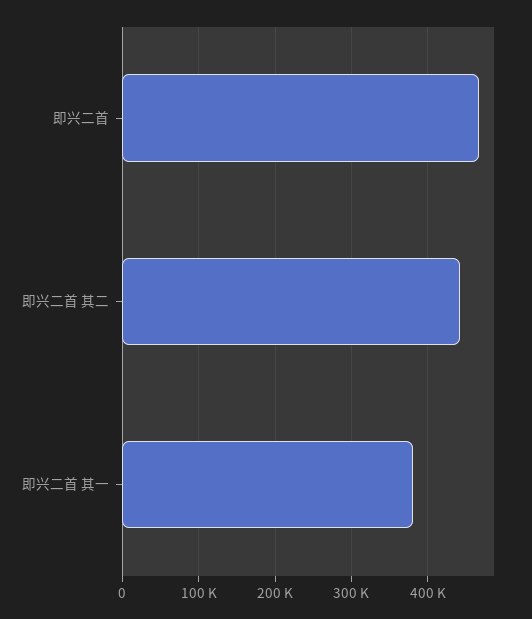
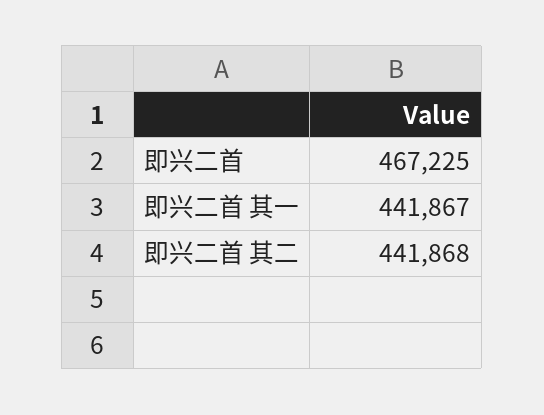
即兴二首 其一: 380000 -> 441867

